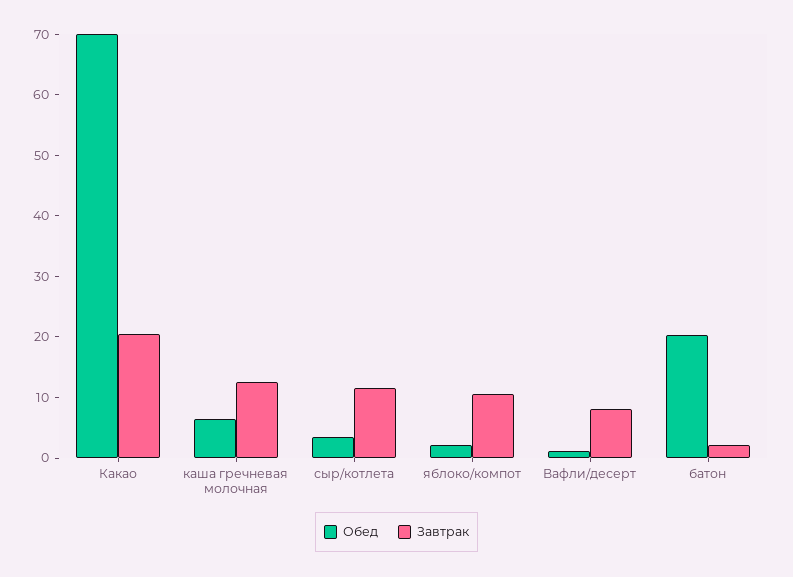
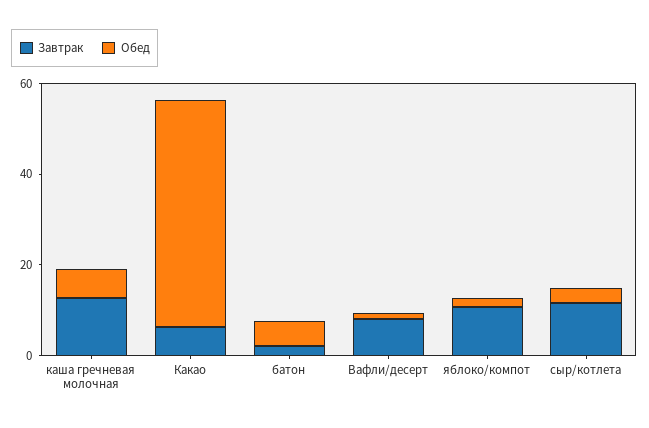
Обед, Какао: 70 -> 50
Завтрак, Какао: 20 -> 5
Обед, батон: 20 -> 5

